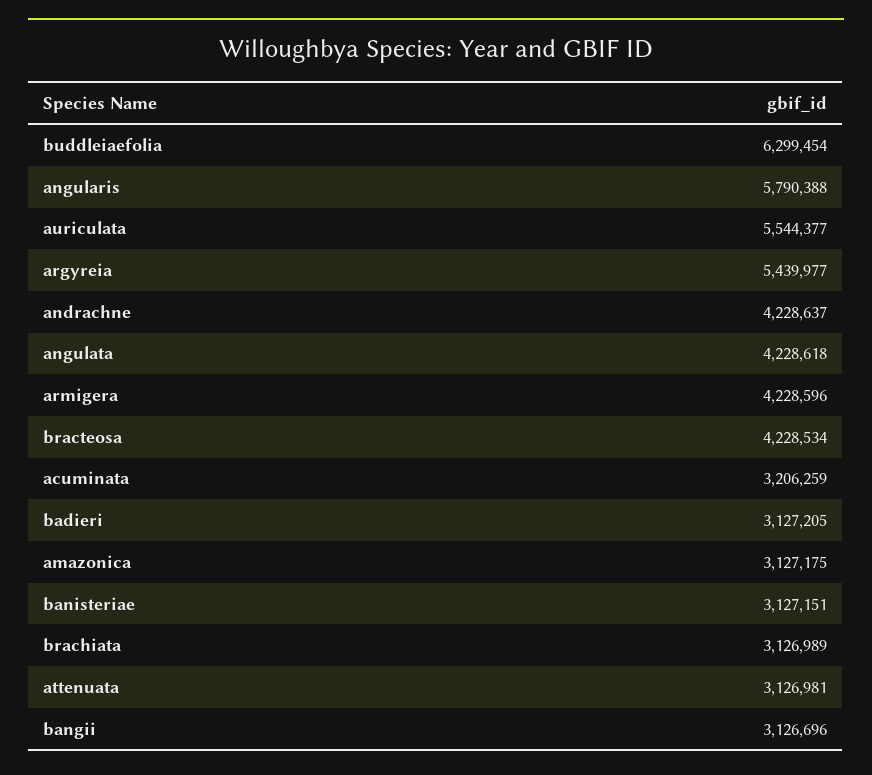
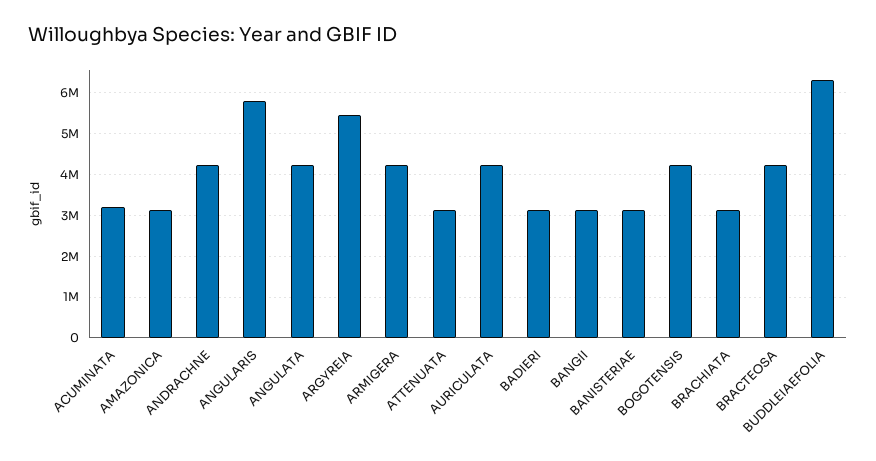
auriculata: 5544377 -> 4200000
BOGOTENSIS: none -> 4200000

